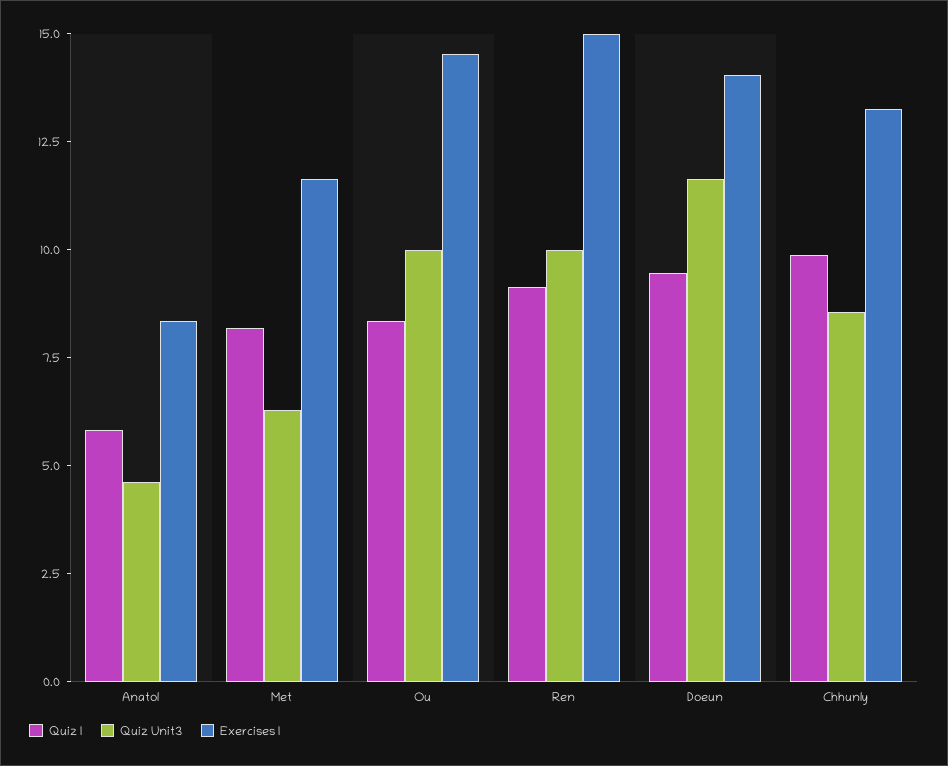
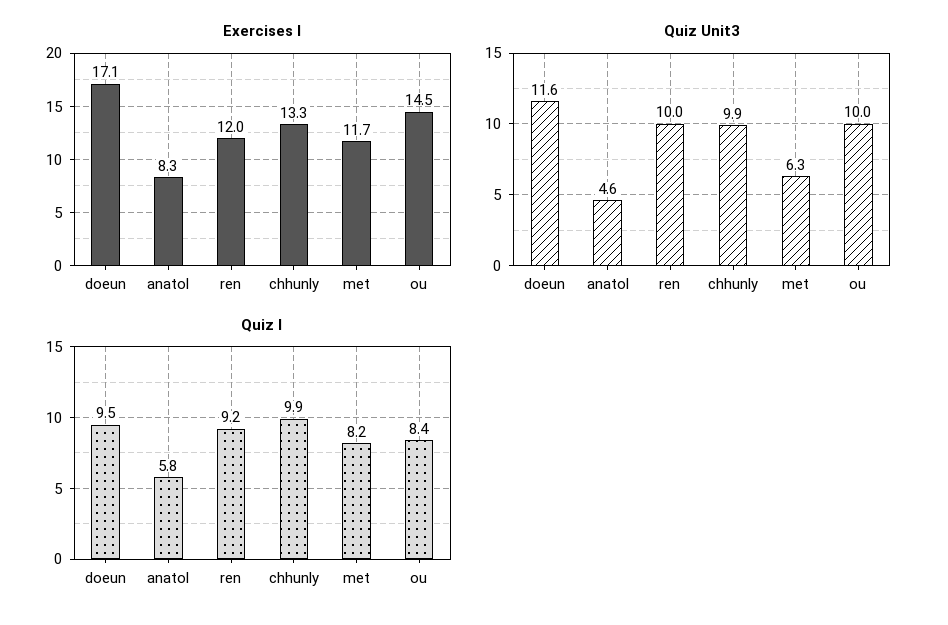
Exercises I, Ren: 15 -> 12
Exercises I, Doeun: 14 -> 17.1
Quiz Unit3, Chhunly: 8.5 -> 9.9

